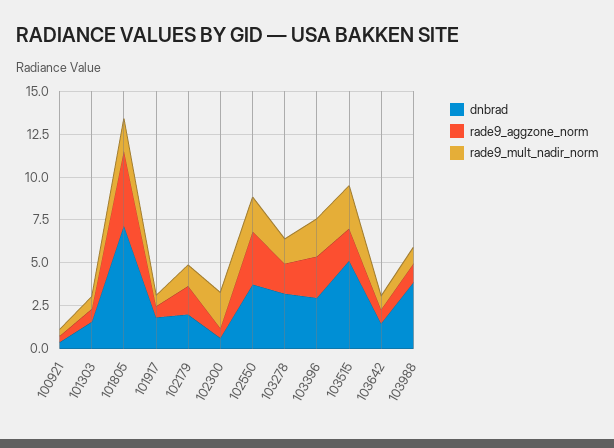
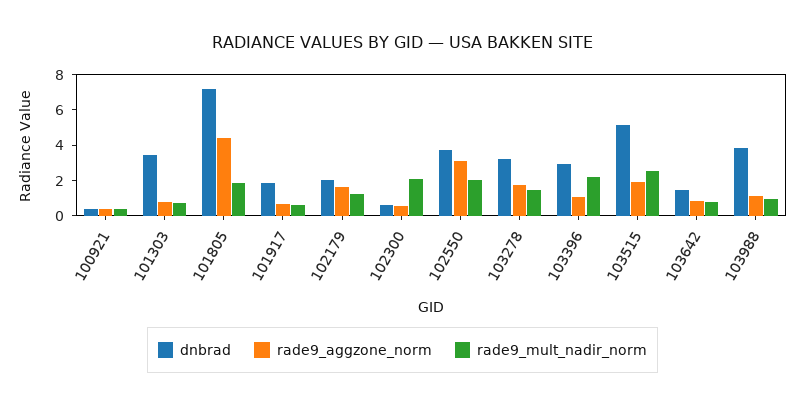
dnbrad, 101303: 1.5 -> 3.5
rade9_aggzone_norm, 103396: 2.5 -> 1

